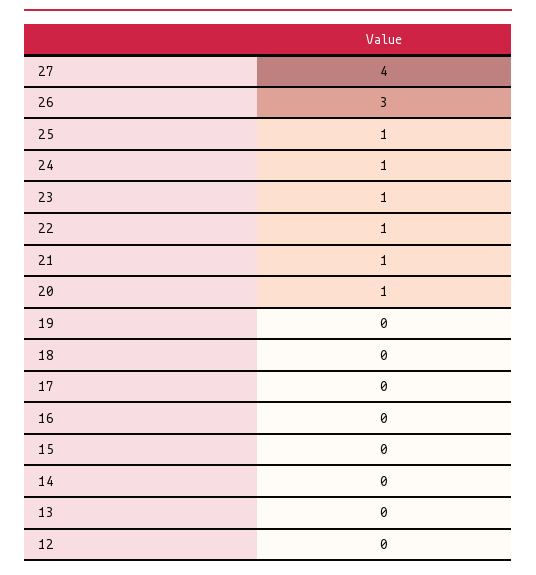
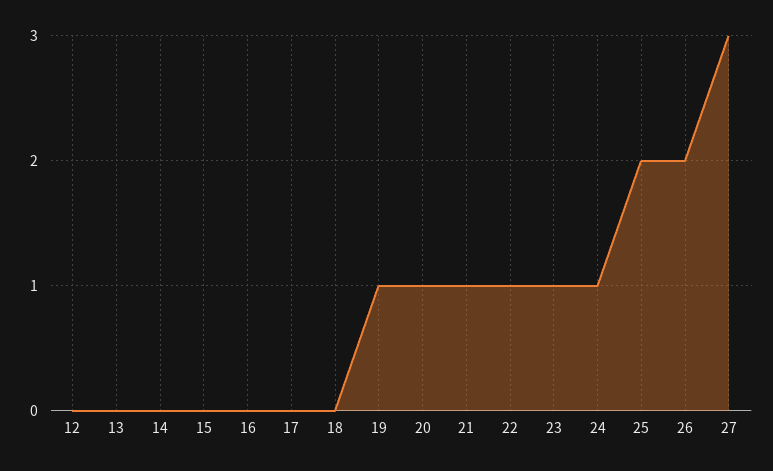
27: 4 -> 3
26: 3 -> 2
25: 1 -> 2
19: 0 -> 1

